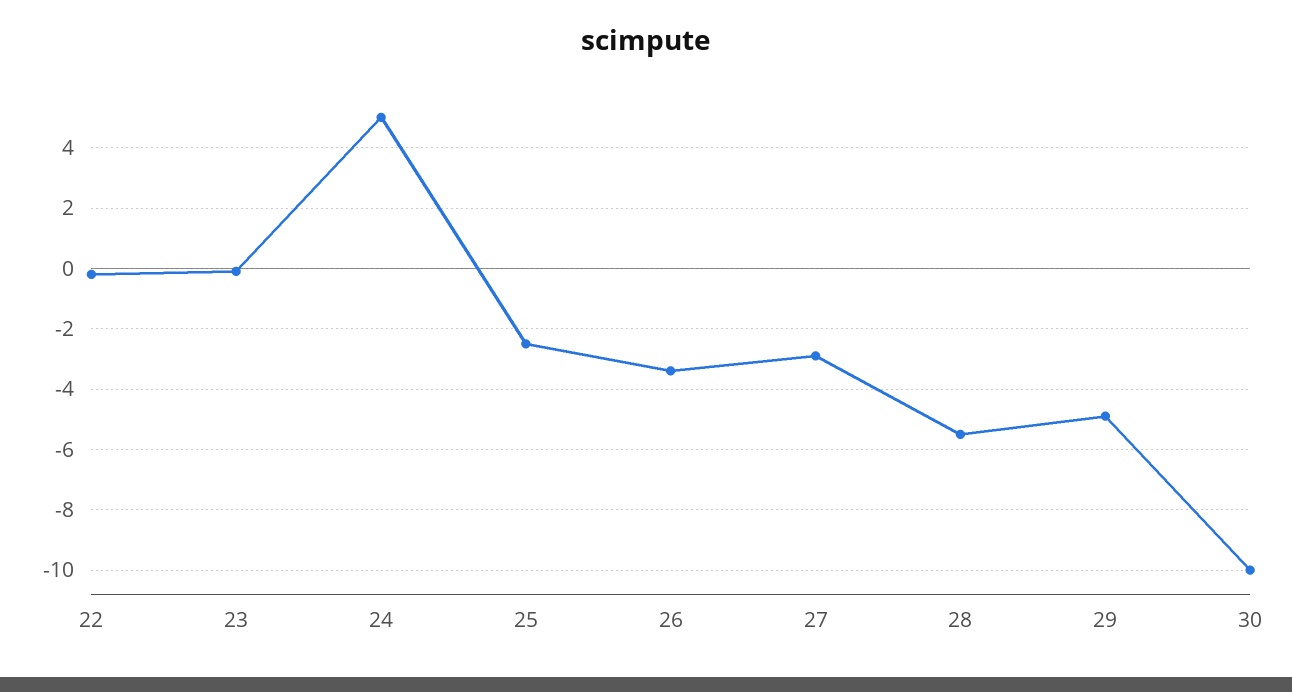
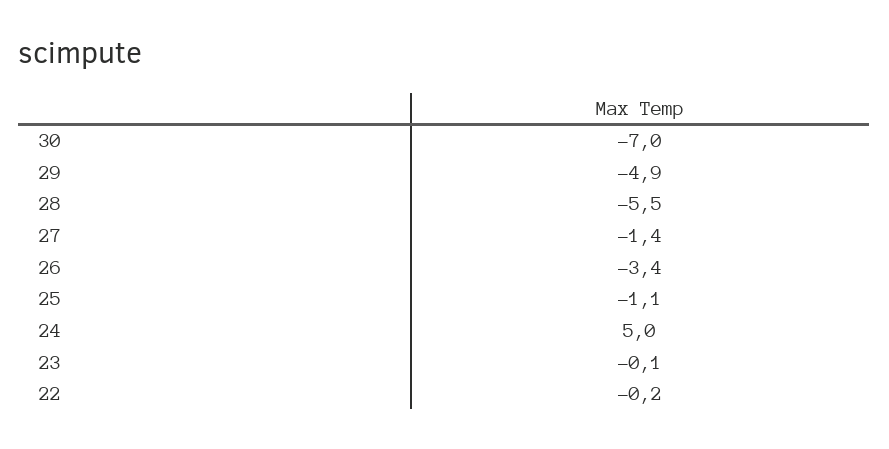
25: -2.5 -> -1.1
27: -3 -> -1.4
30: -10 -> -7

